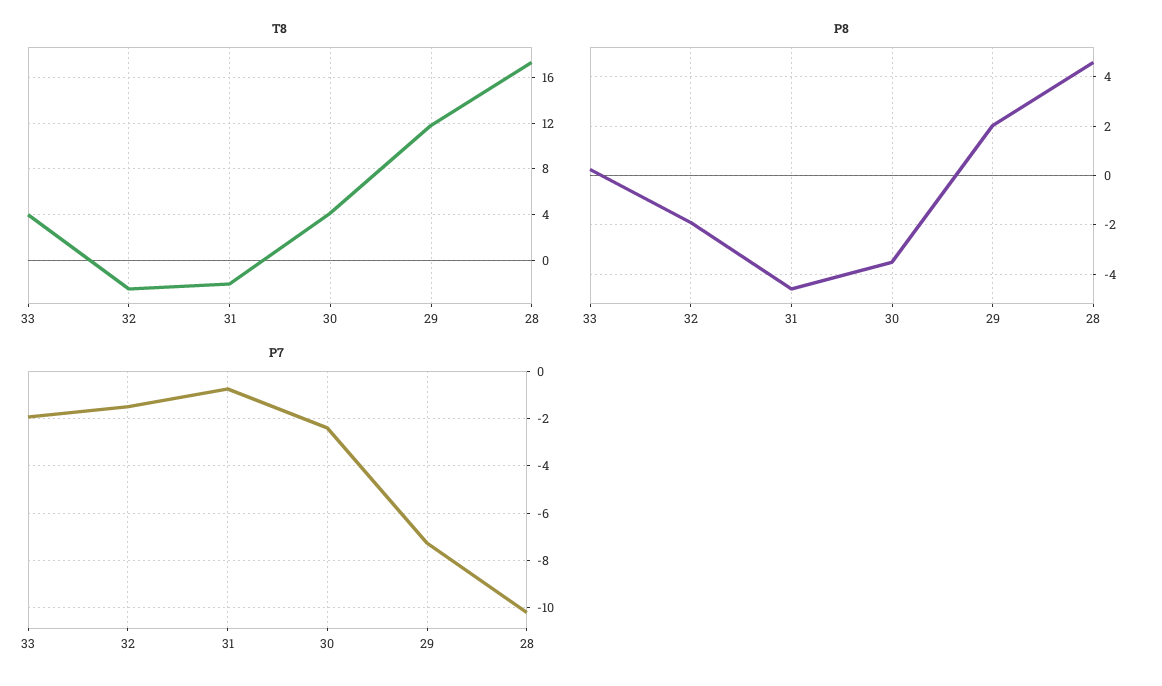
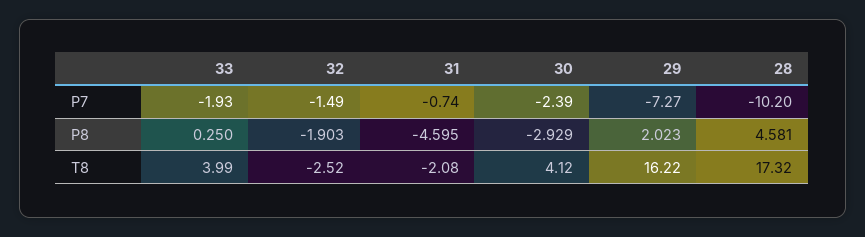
T8, 29: 12 -> 16.22
P8, 30: -3.5 -> -2.929

